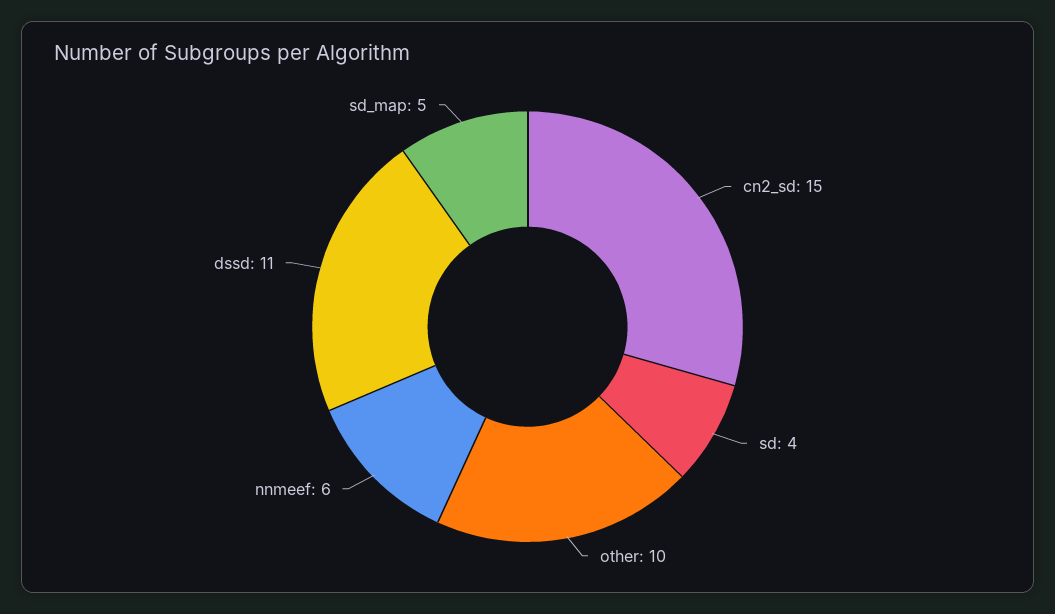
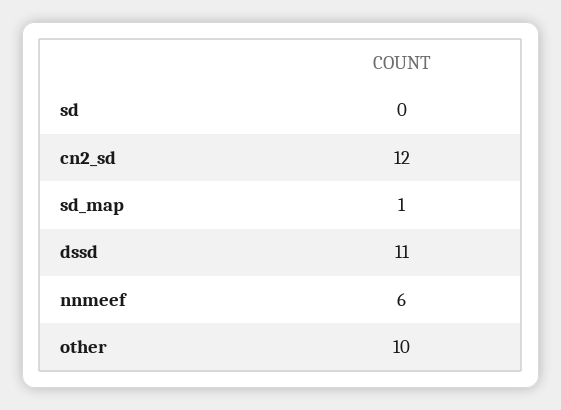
cn2_sd: 15 -> 12
sd: 4 -> 0
sd_map: 5 -> 1

